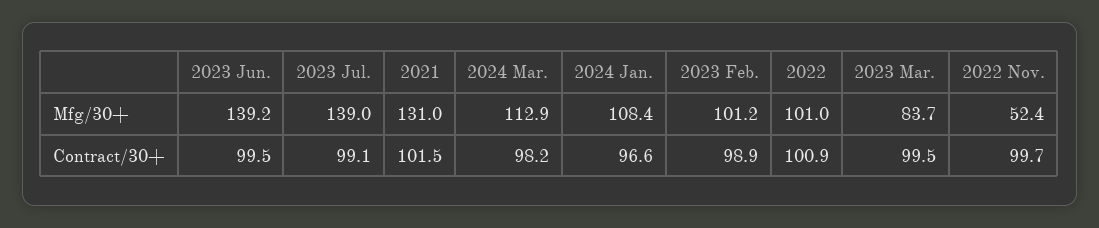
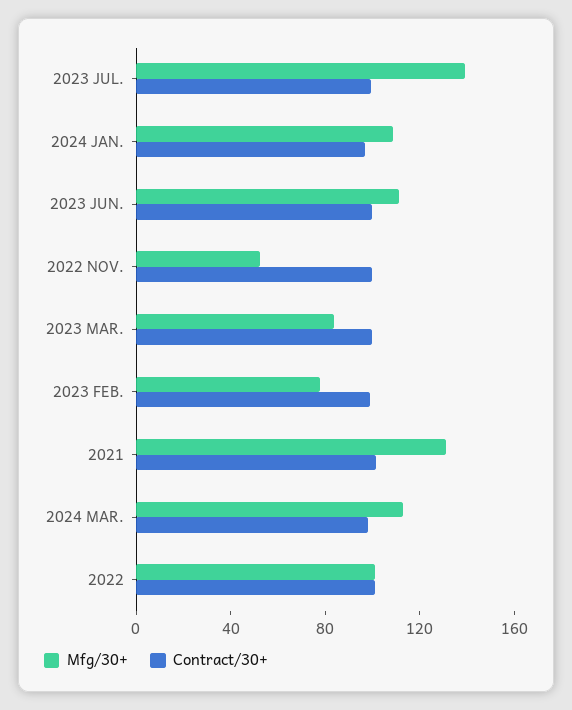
Mfg/30+, 2023 Jun.: 139.2 -> 110
Mfg/30+, 2023 Feb.: 101.2 -> 80

